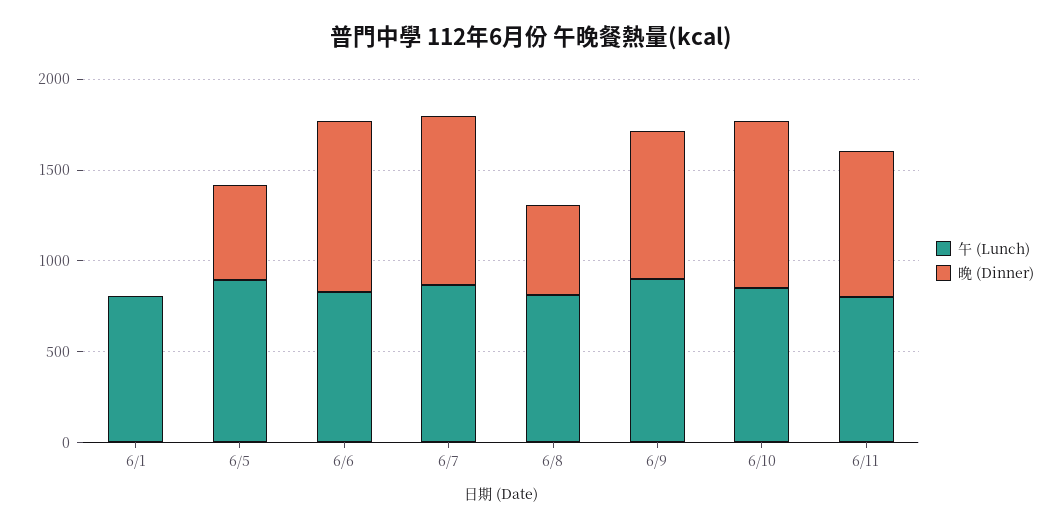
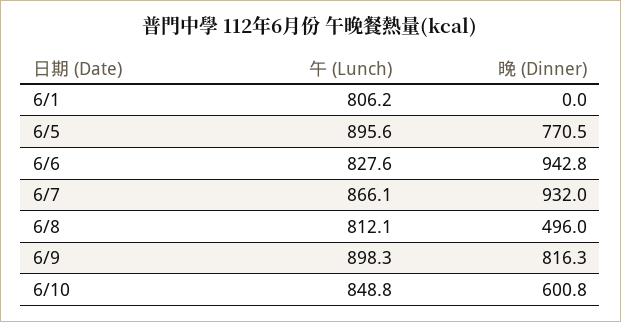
晚 (Dinner), 6/5: 500 -> 770.5
晚 (Dinner), 6/10: 900 -> 600.8
午 (Lunch), 6/11: 800 -> none
晚 (Dinner), 6/11: 800 -> none

